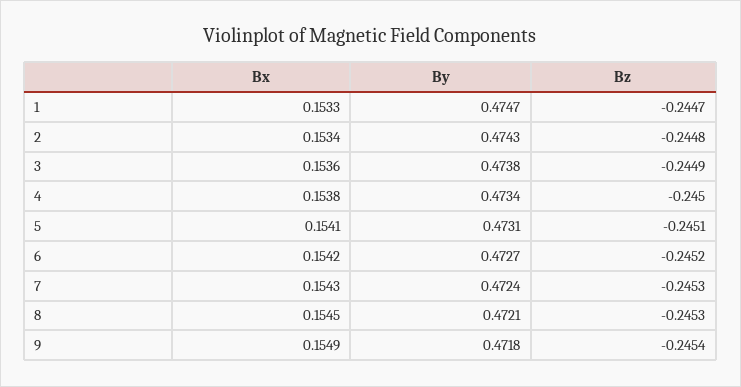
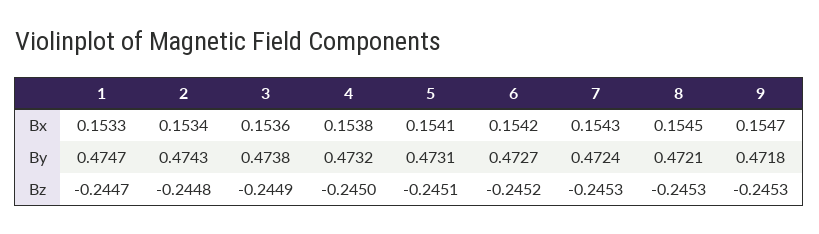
By, 4: 0.4734 -> 0.4732
Bx, 9: 0.1549 -> 0.1547
Bz, 9: -0.2454 -> -0.2453

